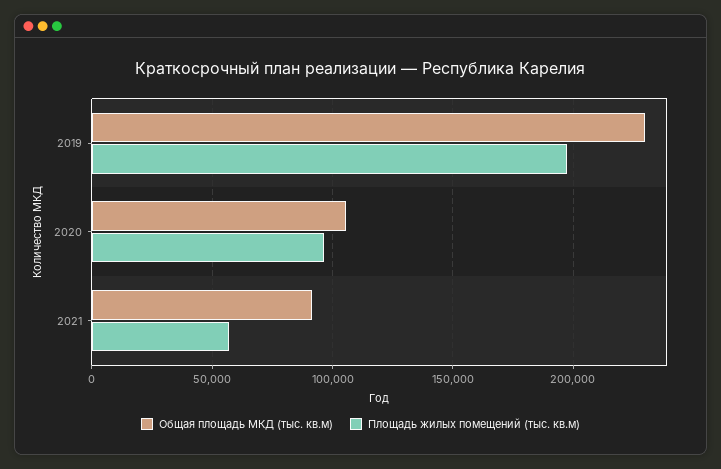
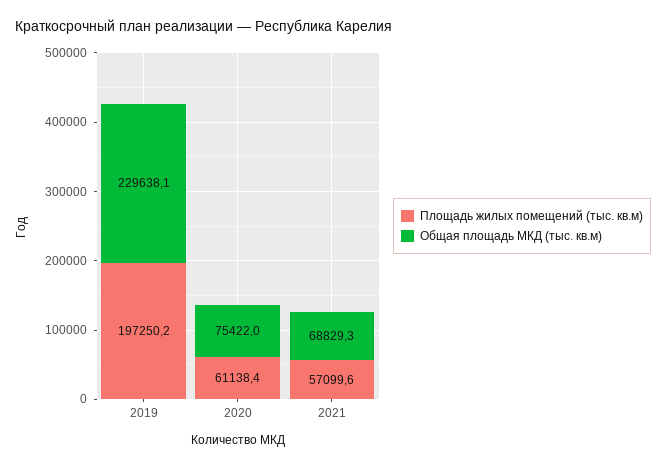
Общая площадь МКД (тыс. кв.м), 2020: 105000 -> 75422
Площадь жилых помещений (тыс. кв.м), 2020: 95000 -> 61138.4
Общая площадь МКД (тыс. кв.м), 2021: 90000 -> 68829.3

